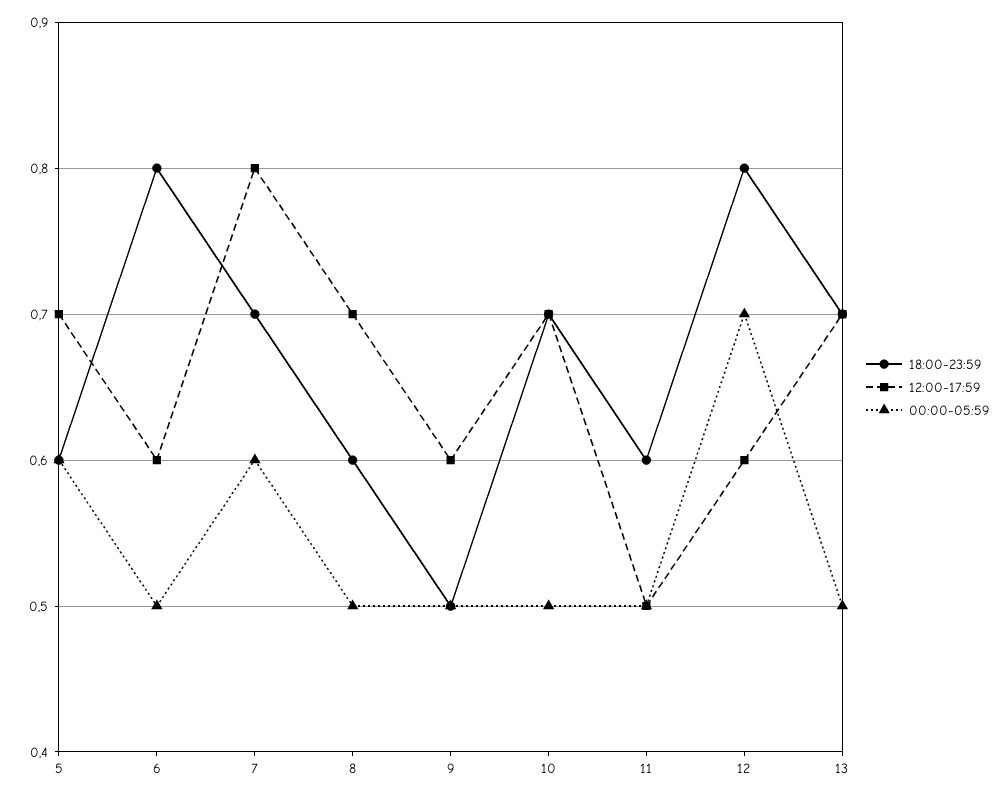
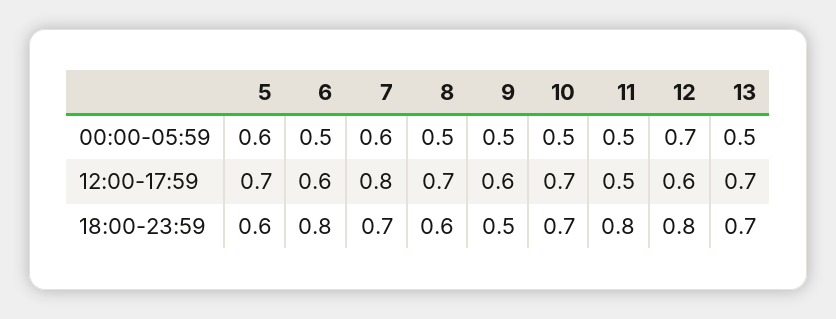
18:00-23:59, 11: 0.6 -> 0.8

